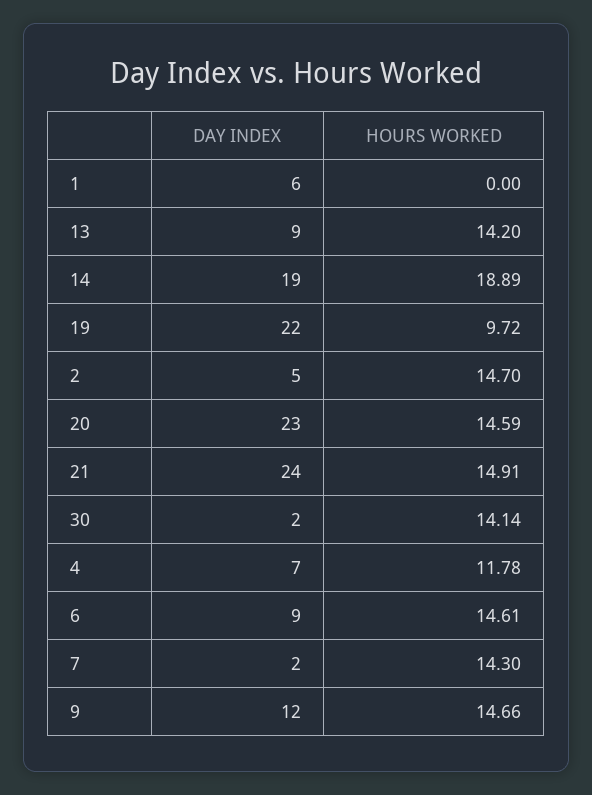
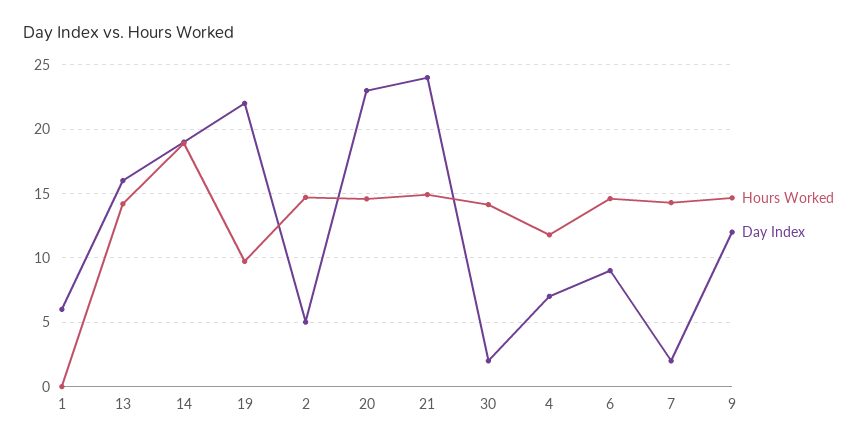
DAY INDEX, 13: 9 -> 16

